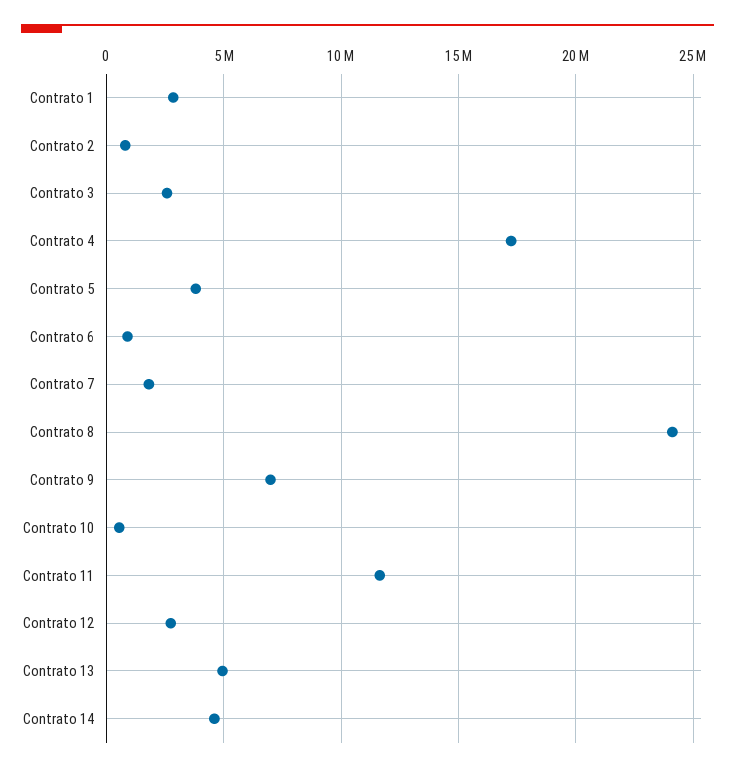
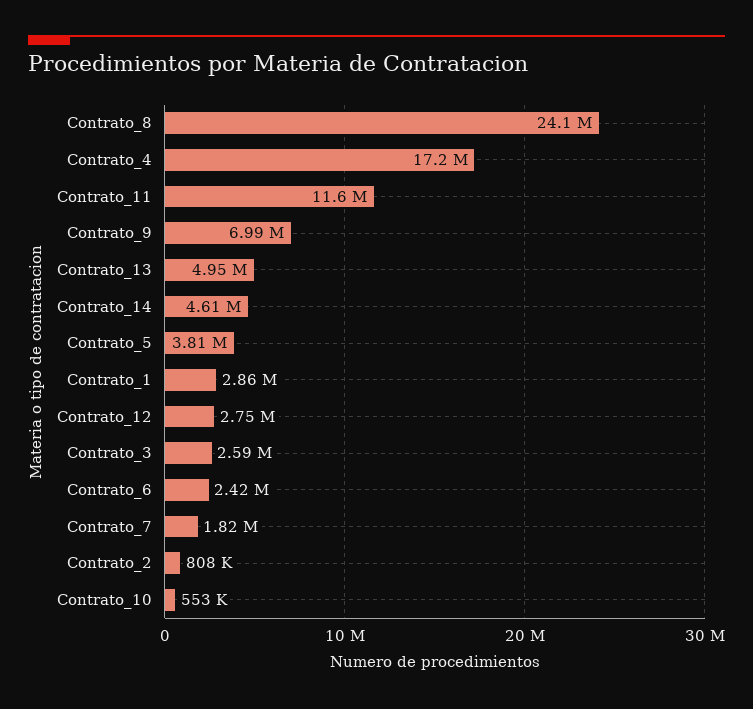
Contrato 6: 1000000 -> 2420000

